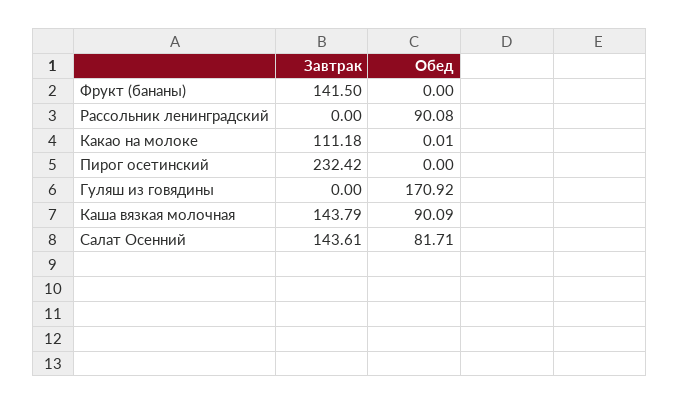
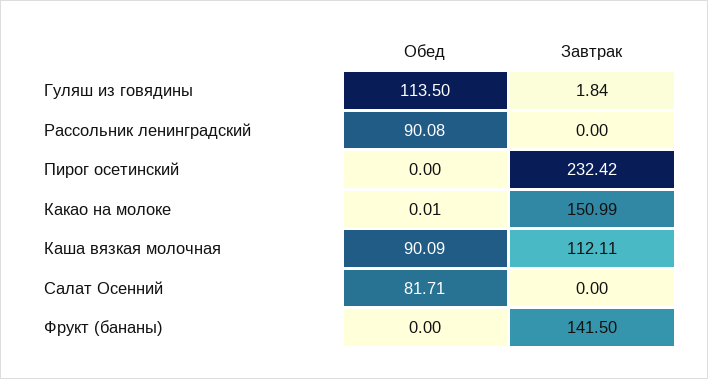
Завтрак, Какао на молоке: 111.18 -> 150.99
Завтрак, Гуляш из говядины: 0 -> 1.84
Обед, Гуляш из говядины: 170.92 -> 113.5
Завтрак, Каша вязкая молочная: 143.79 -> 112.11
Завтрак, Салат Осенний: 143.61 -> 0

